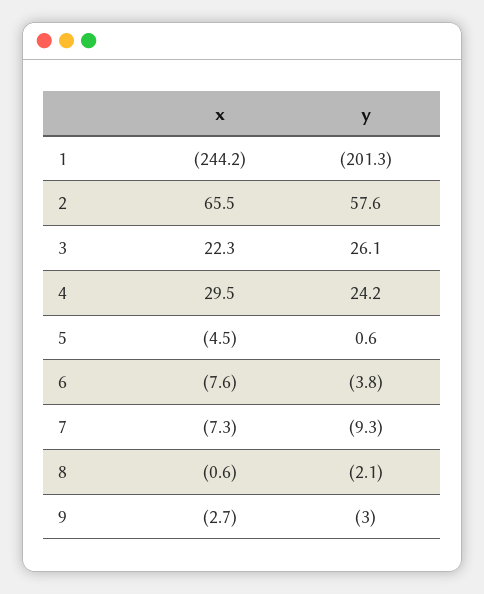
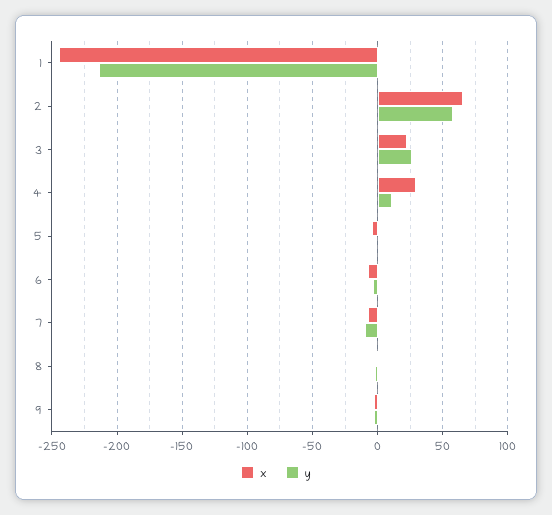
y, 1: -201.3 -> -215
y, 4: 24.2 -> 10

